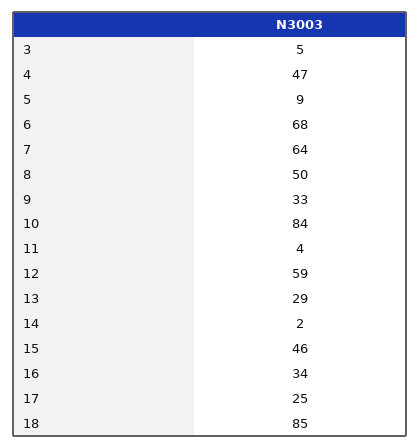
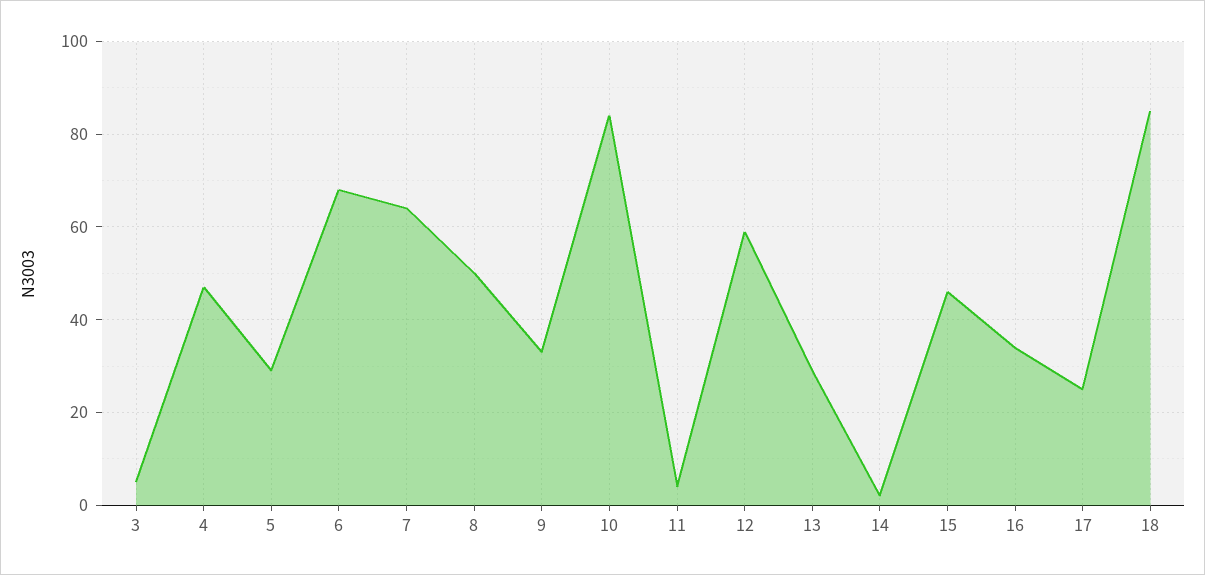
5: 9 -> 30

